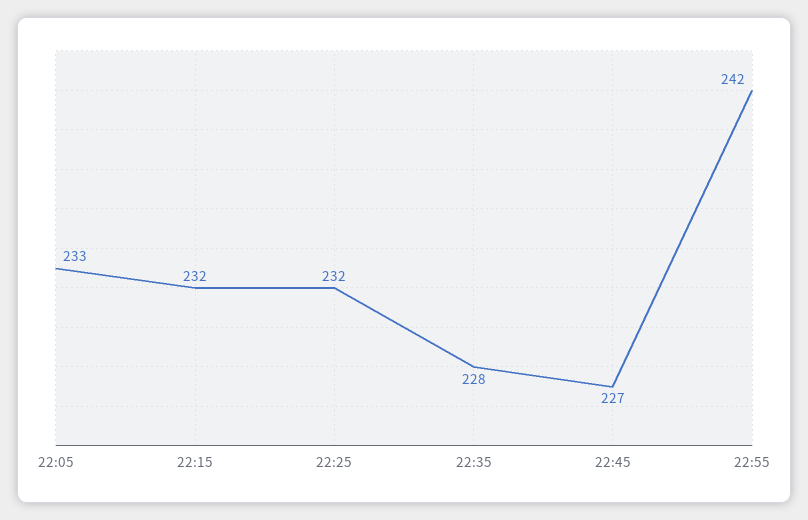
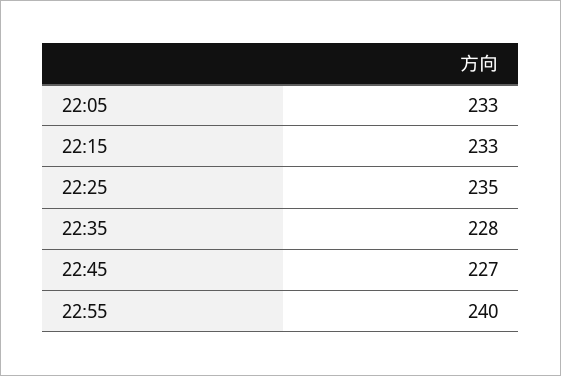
22:15: 232 -> 233
22:25: 232 -> 235
22:55: 242 -> 240

